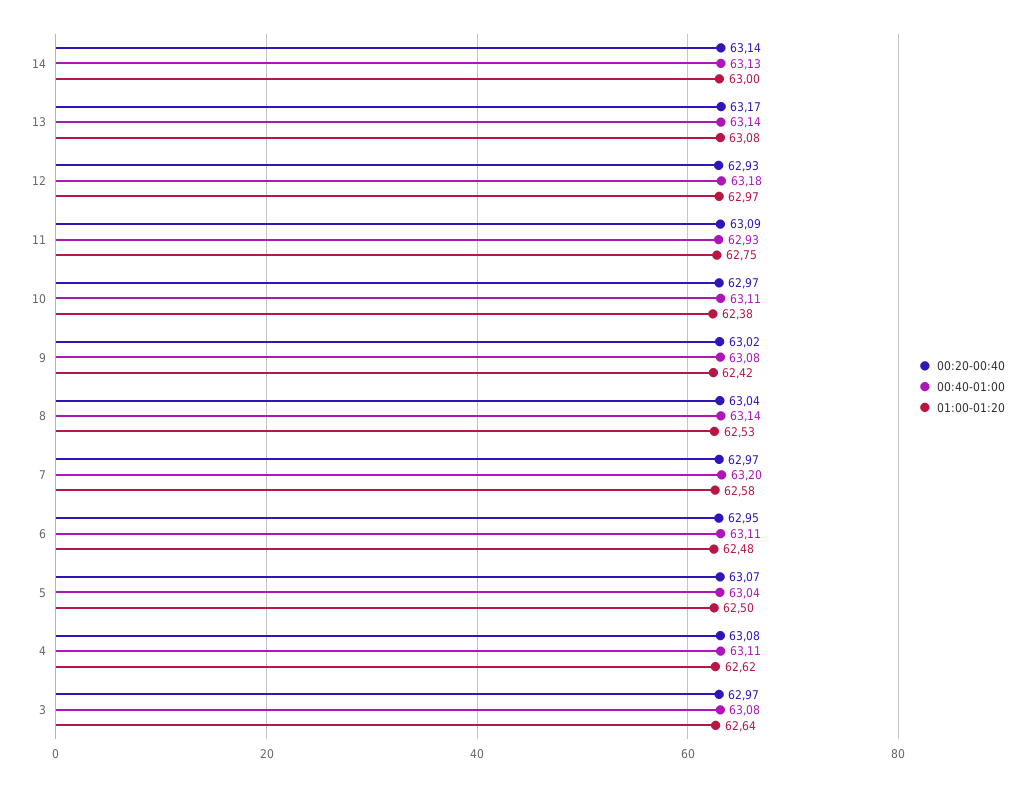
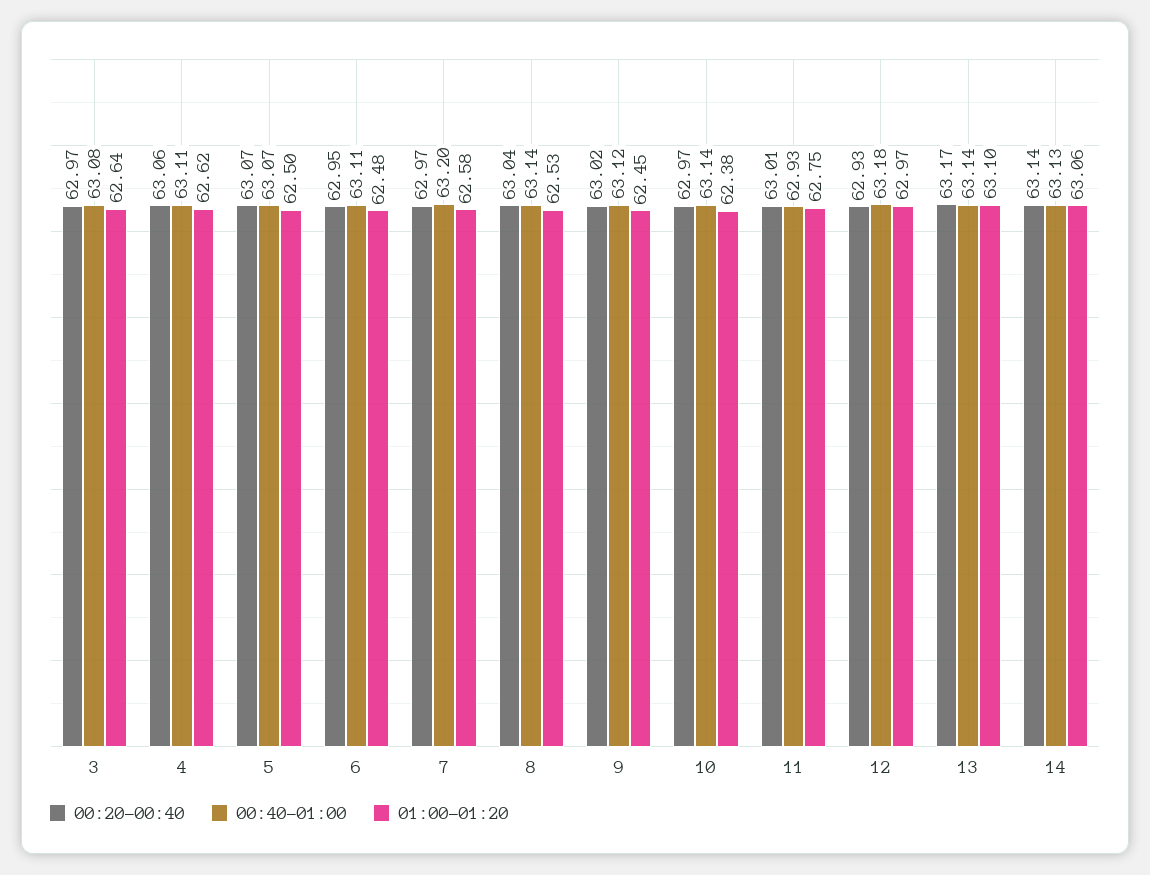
01:00-01:20, 14: 63 -> 63.06
01:00-01:20, 13: 63.08 -> 63.1
00:20-00:40, 11: 63.09 -> 63.01
00:40-01:00, 10: 63.11 -> 63.14
00:40-01:00, 9: 63.08 -> 63.12
01:00-01:20, 9: 62.42 -> 62.45
00:40-01:00, 5: 63.04 -> 63.07
00:20-00:40, 4: 63.08 -> 63.06

